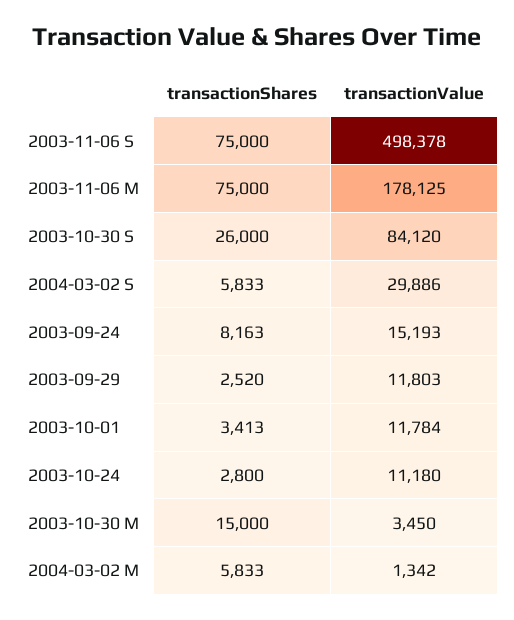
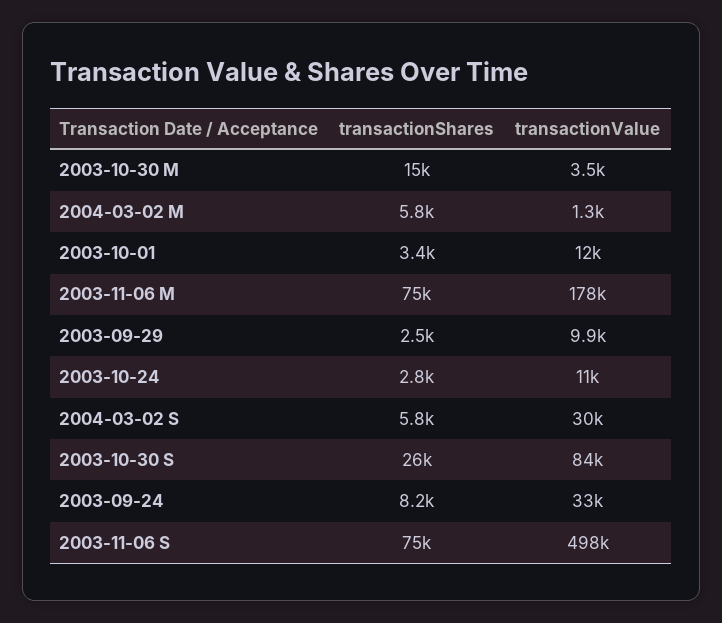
transactionValue, 2003-09-24: 15193 -> 33000
transactionValue, 2003-09-29: 11803 -> 9900

